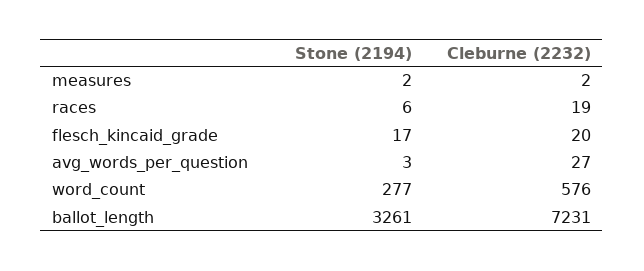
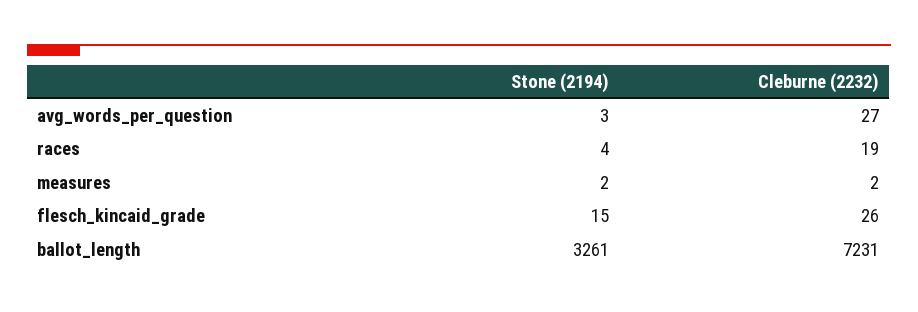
Stone (2194), races: 6 -> 4
Stone (2194), flesch_kincaid_grade: 17 -> 15
Cleburne (2232), flesch_kincaid_grade: 20 -> 26
Stone (2194), word_count: 277 -> none
Cleburne (2232), word_count: 576 -> none

